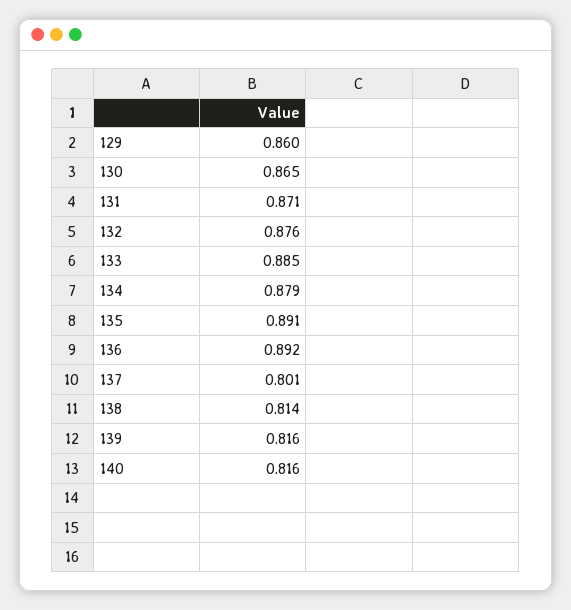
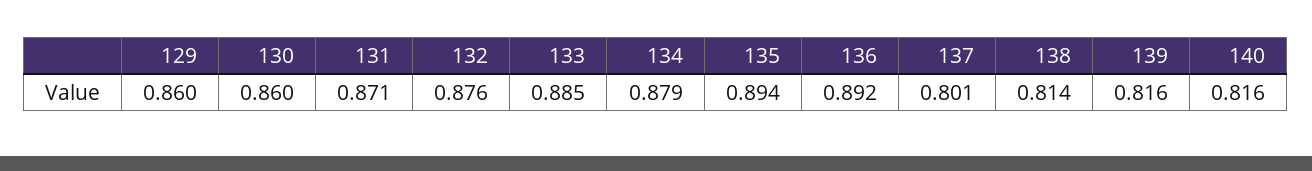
130: 0.865 -> 0.86
135: 0.891 -> 0.894

